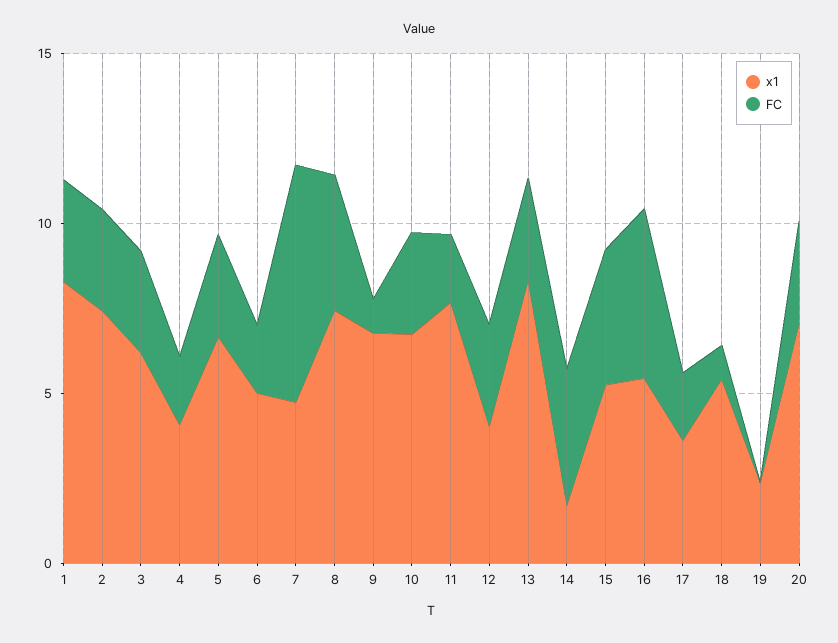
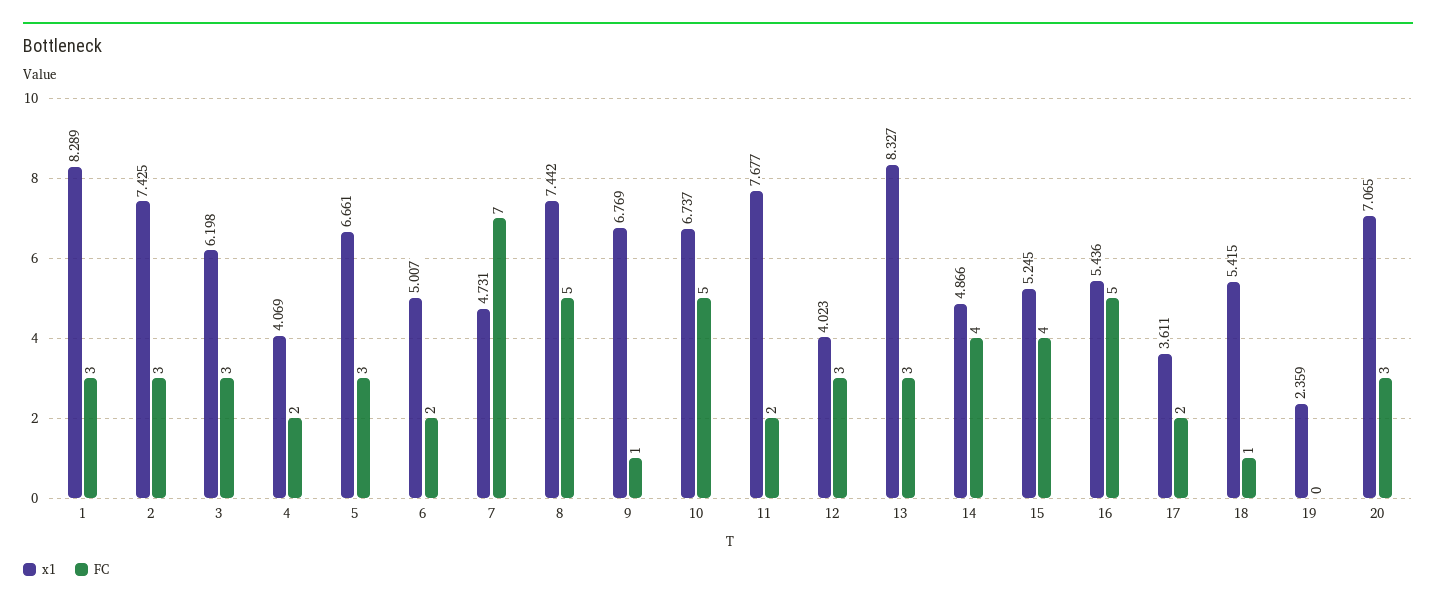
FC, 8: 4 -> 5
FC, 10: 3 -> 5
x1, 14: 2 -> 4.866

